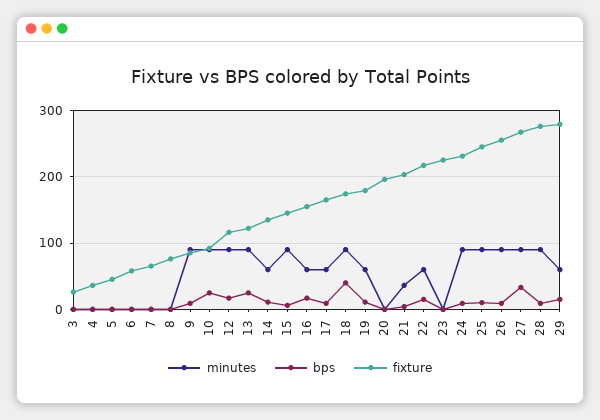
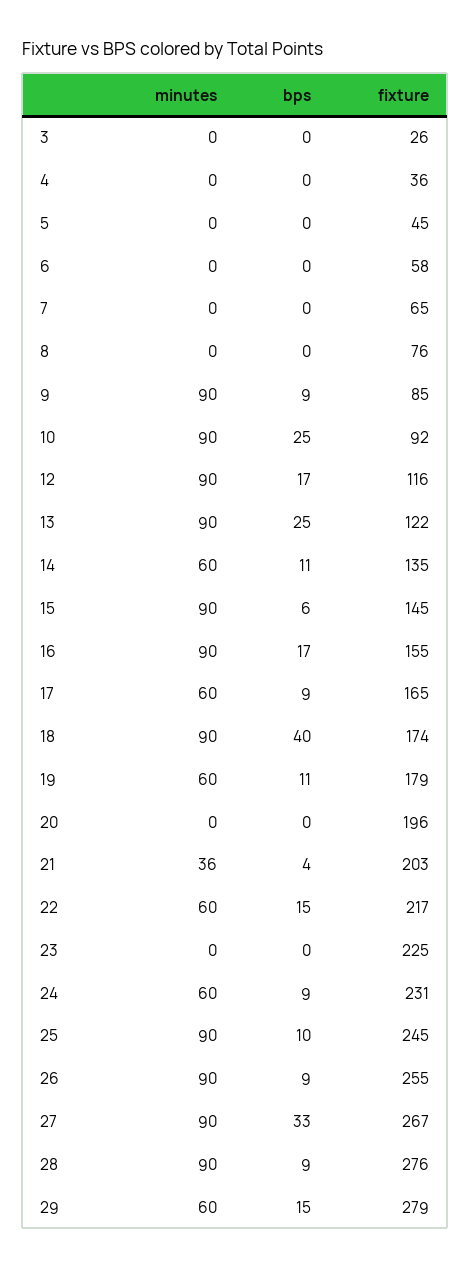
minutes, 16: 60 -> 90
minutes, 24: 90 -> 60

